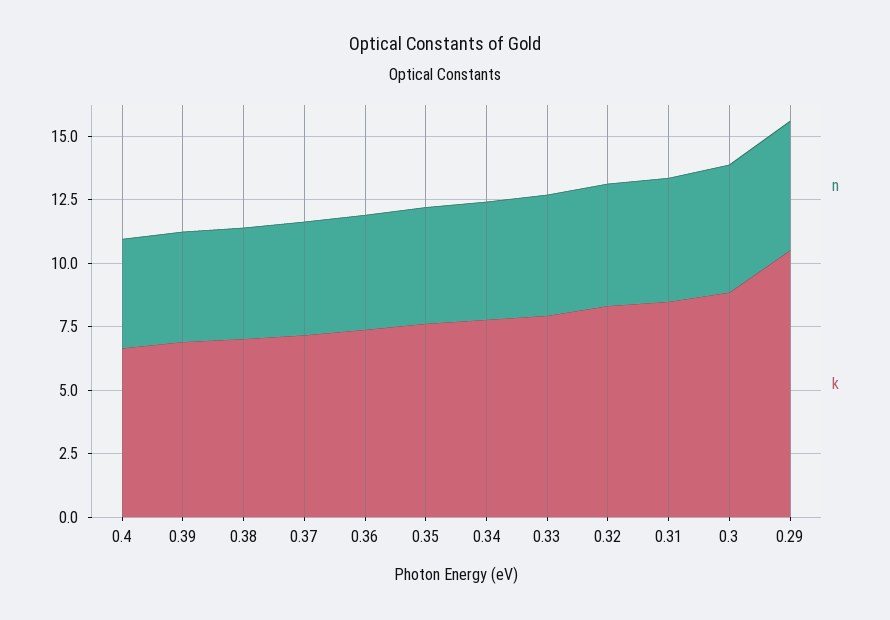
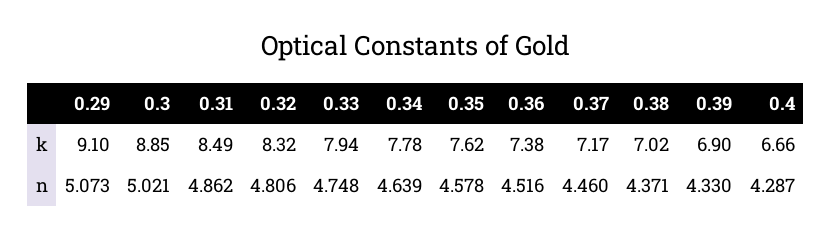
k, 0.29: 10.5 -> 9.1

